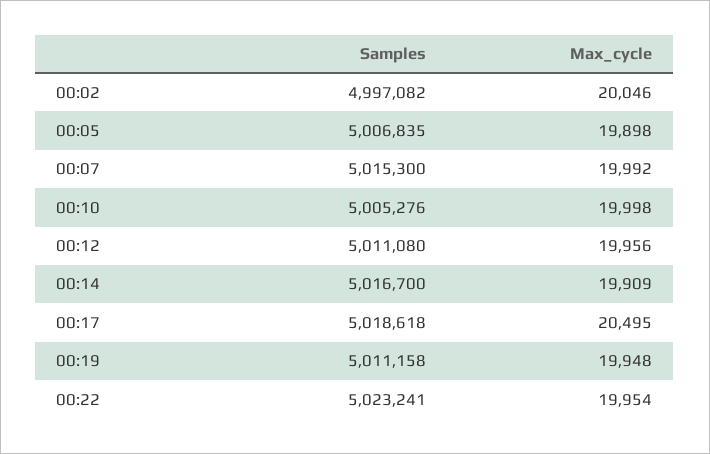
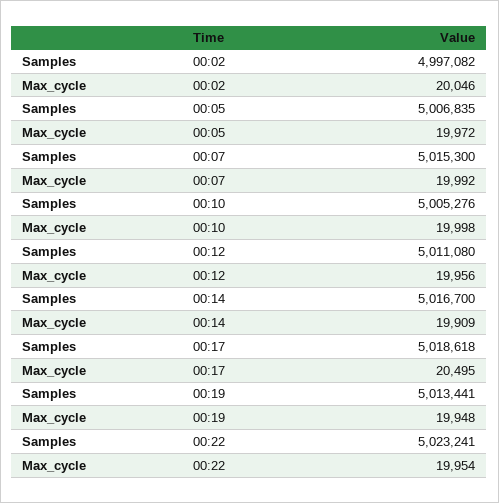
Max_cycle, 00:05: 19898 -> 19972
Samples, 00:19: 5011158 -> 5013441

